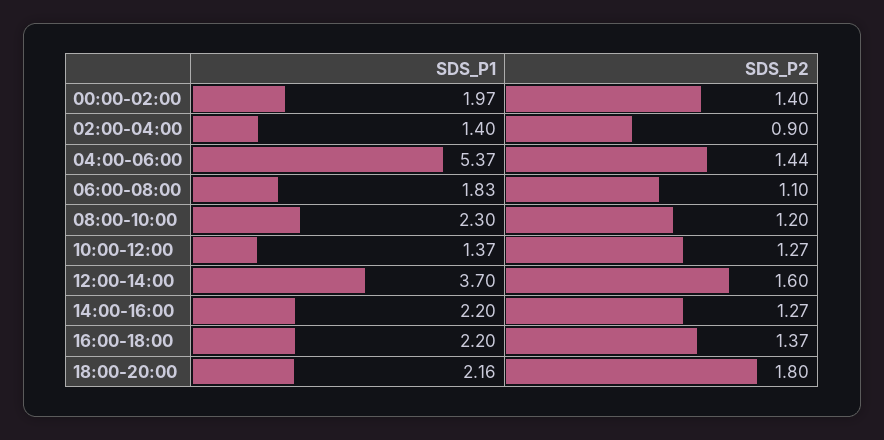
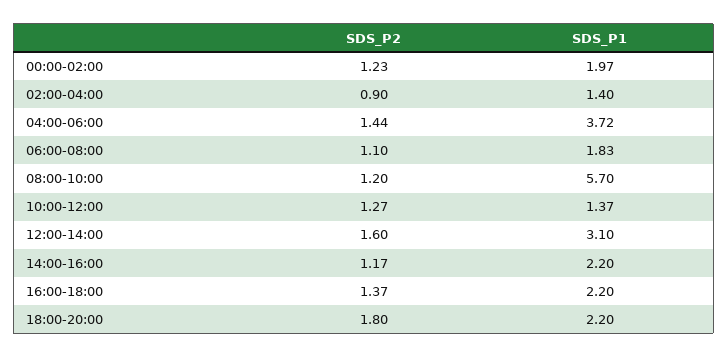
SDS_P2, 00:00-02:00: 1.4 -> 1.23
SDS_P1, 04:00-06:00: 5.37 -> 3.72
SDS_P1, 08:00-10:00: 2.3 -> 5.7
SDS_P1, 12:00-14:00: 3.7 -> 3.1
SDS_P2, 14:00-16:00: 1.27 -> 1.17
SDS_P1, 18:00-20:00: 2.16 -> 2.2

